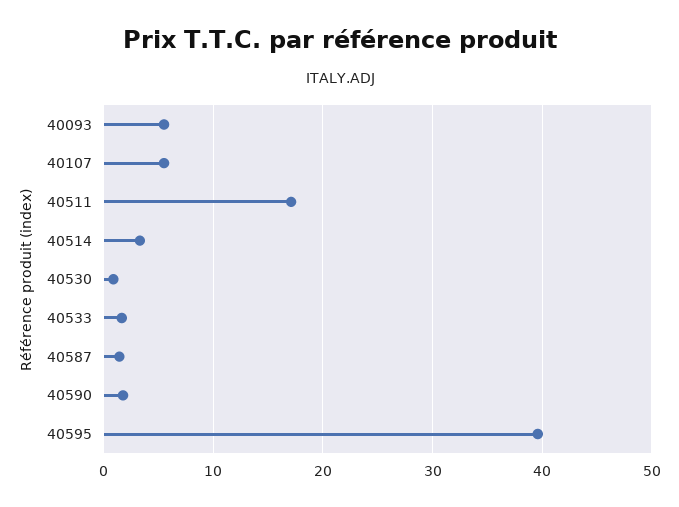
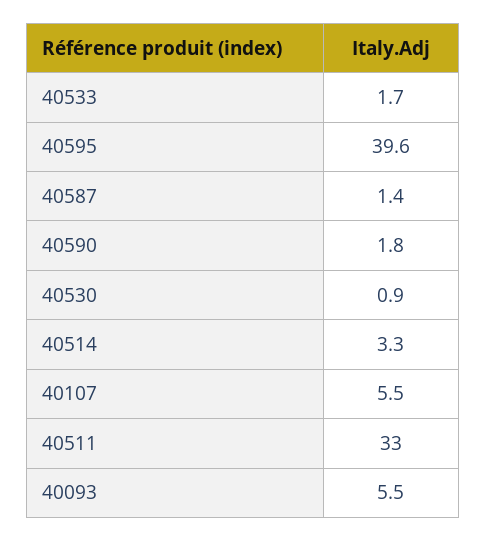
40511: 17 -> 33

